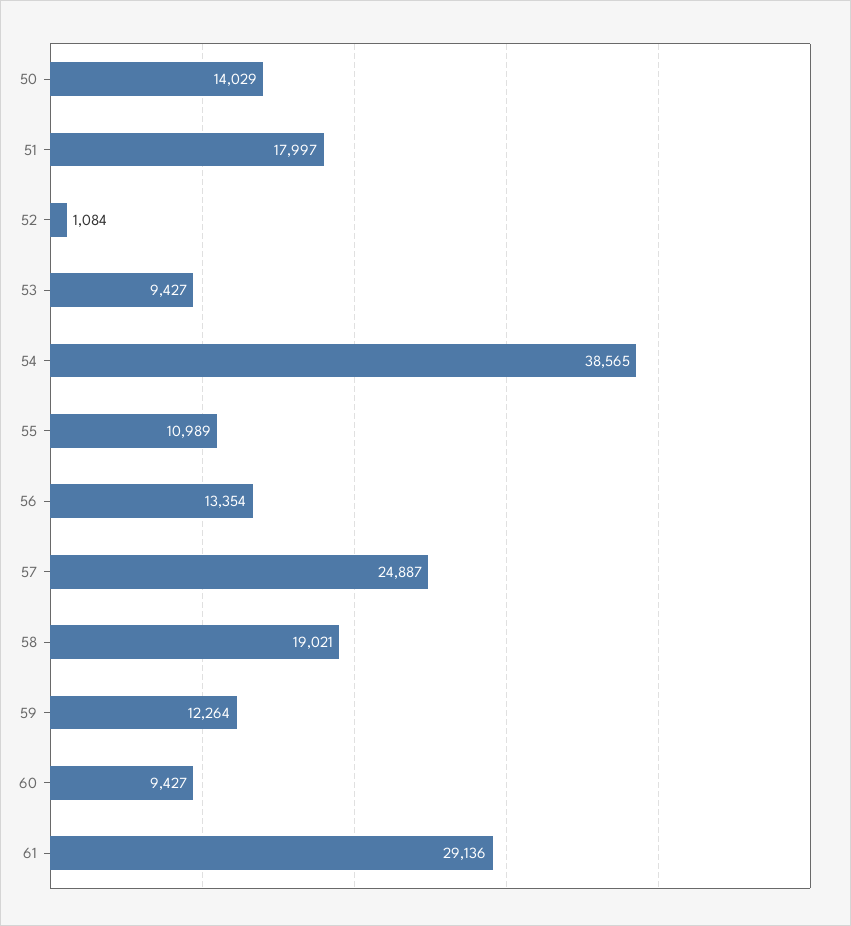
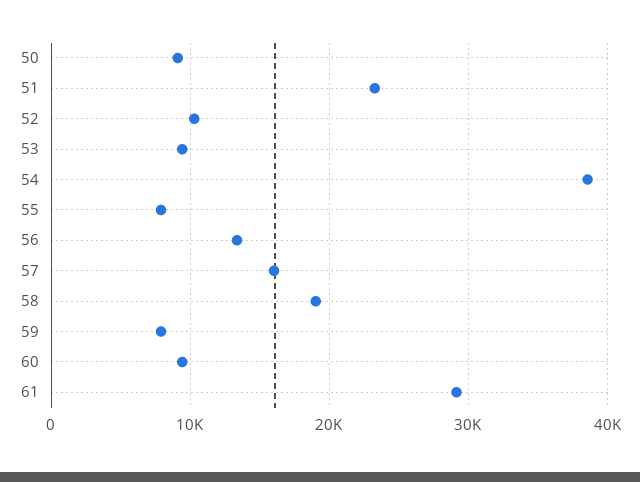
50: 14029 -> 9000
51: 17997 -> 23000
52: 1084 -> 10000
55: 10989 -> 8000
57: 24887 -> 16000
59: 12264 -> 8000

